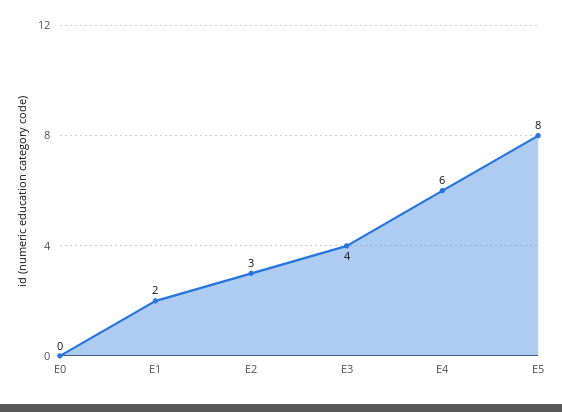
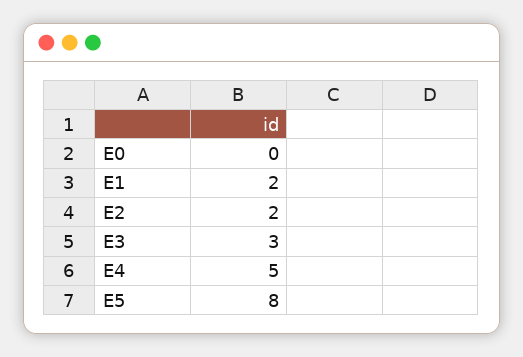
E2: 3 -> 2
E3: 4 -> 3
E4: 6 -> 5

